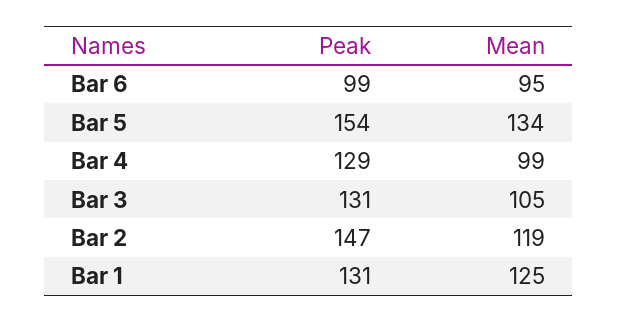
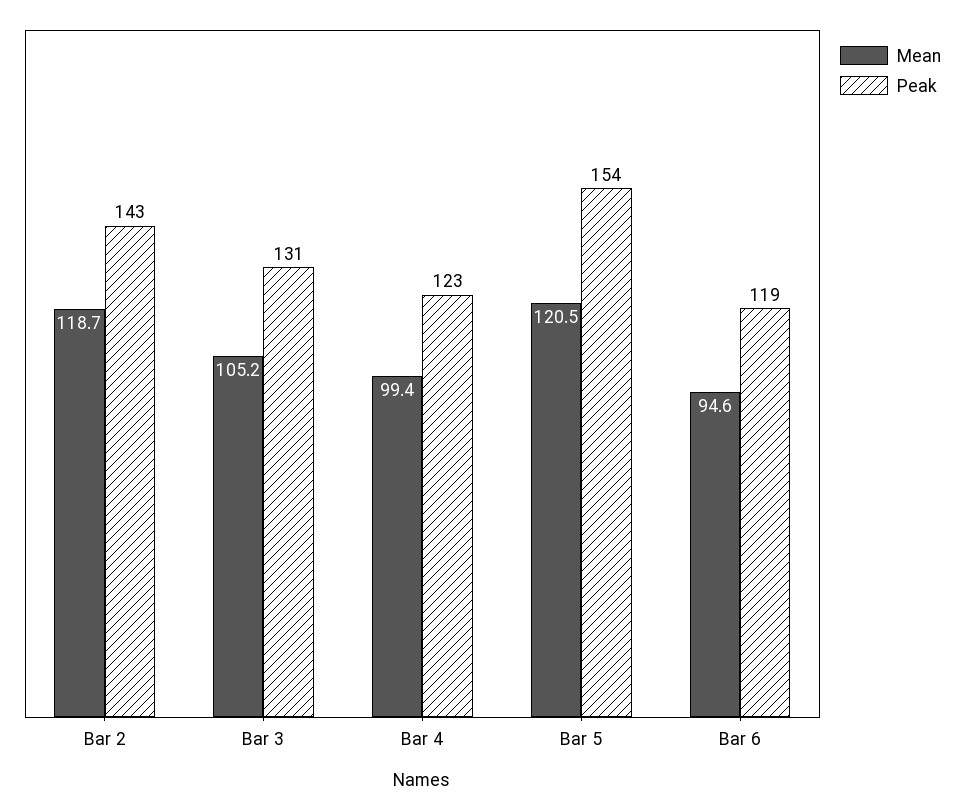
Peak, Bar 6: 99 -> 119
Mean, Bar 5: 134 -> 120.5
Peak, Bar 4: 129 -> 123
Peak, Bar 2: 147 -> 143
Peak, Bar 1: 131 -> none
Mean, Bar 1: 125 -> none

